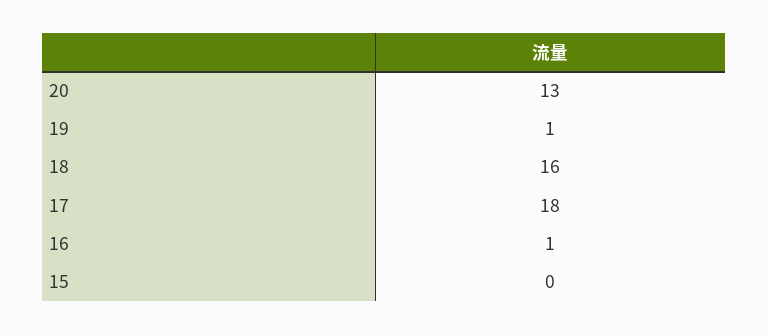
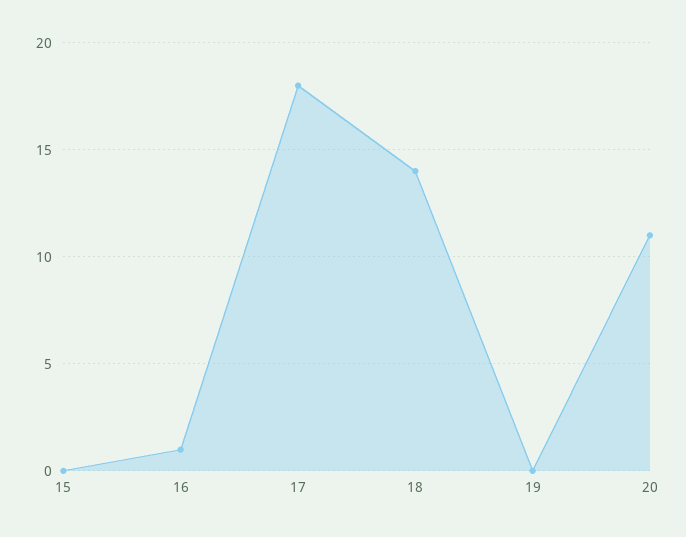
20: 13 -> 11
19: 1 -> 0
18: 16 -> 14

